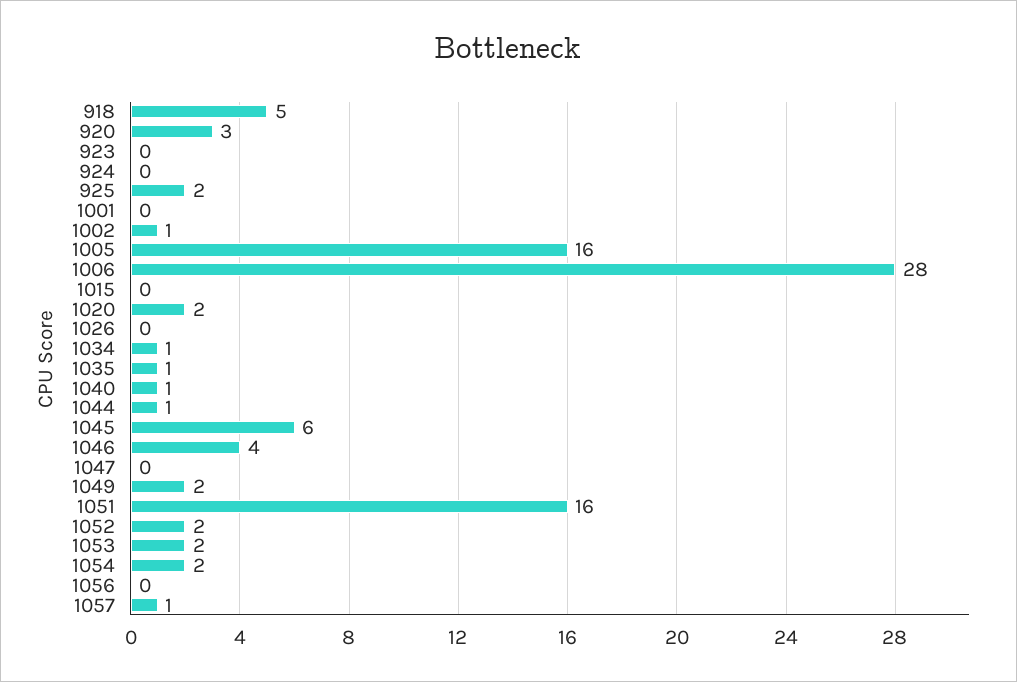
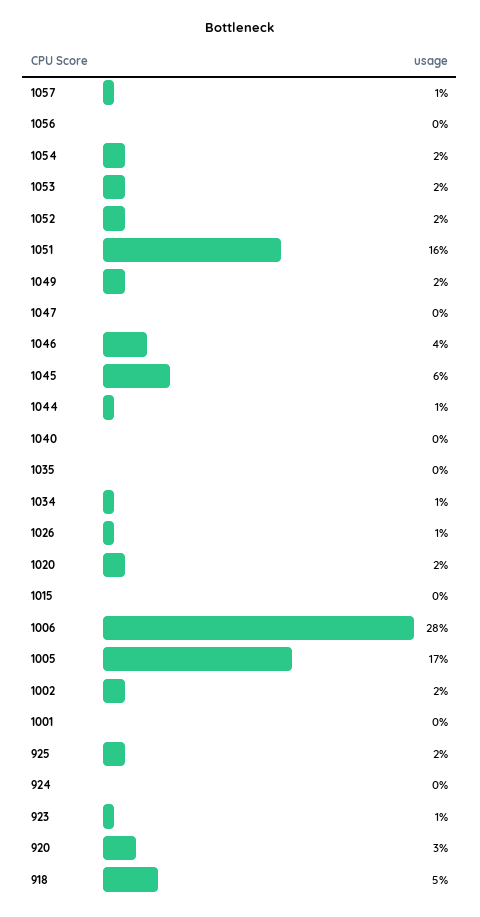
923: 0 -> 1
1002: 1 -> 2
1005: 16 -> 17
1026: 0 -> 1
1035: 1 -> 0
1040: 1 -> 0

